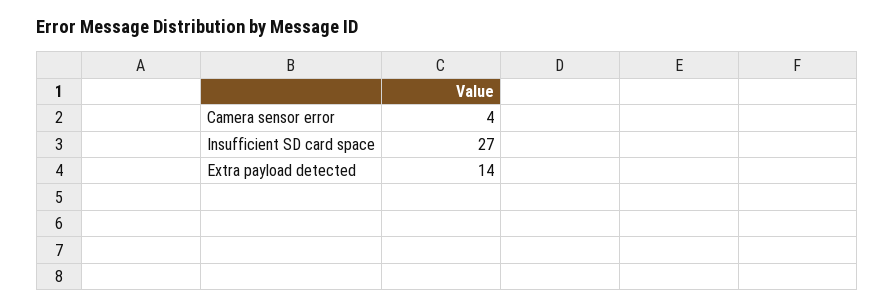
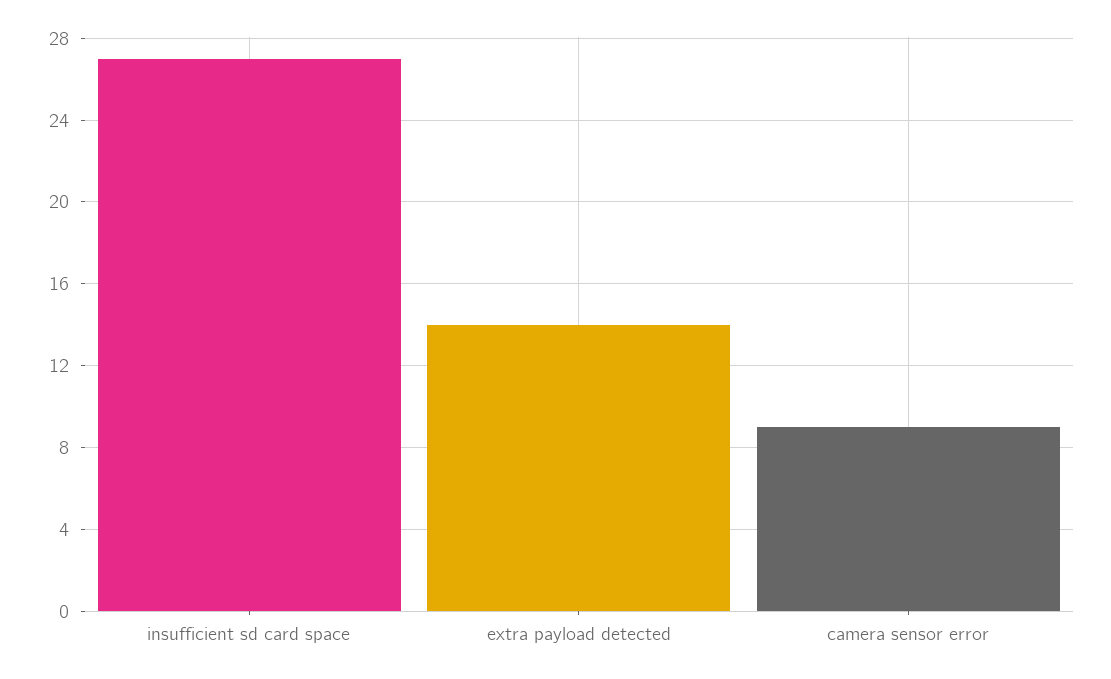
Camera sensor error: 4 -> 9

